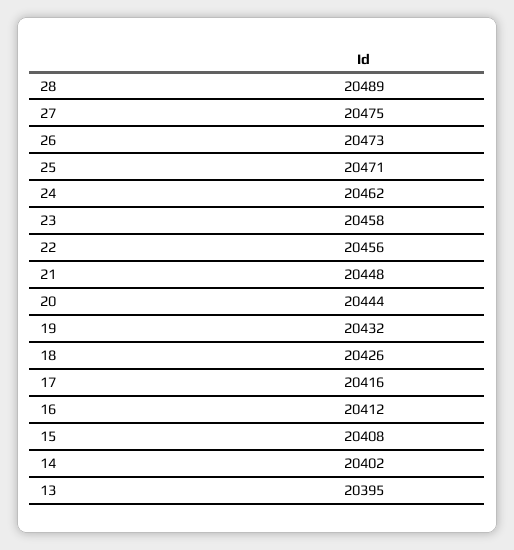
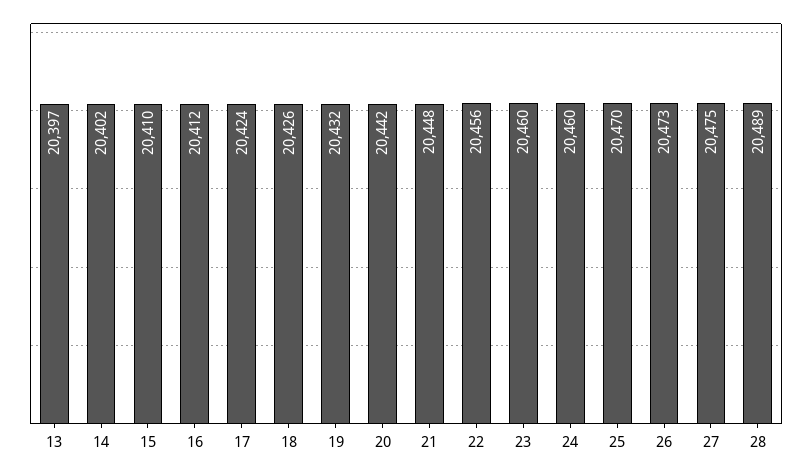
25: 20471 -> 20470
24: 20462 -> 20460
23: 20458 -> 20460
20: 20444 -> 20442
17: 20416 -> 20424
15: 20408 -> 20410
13: 20395 -> 20397

